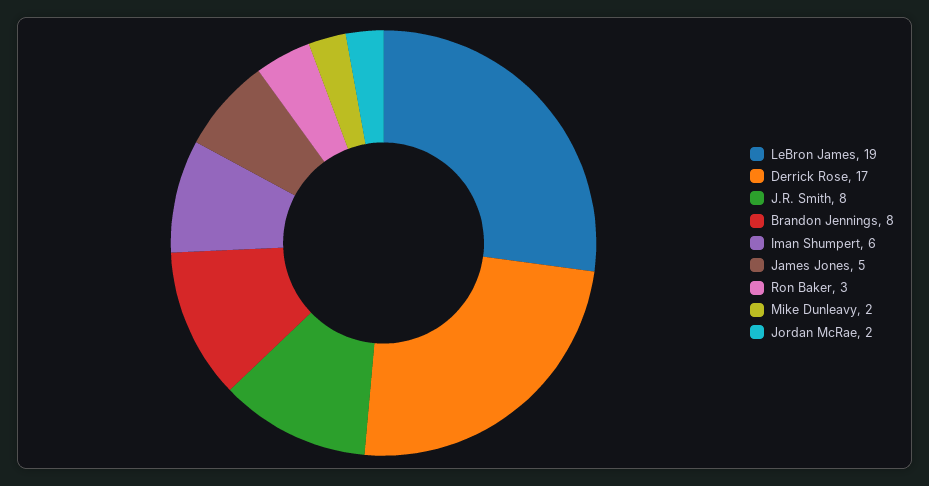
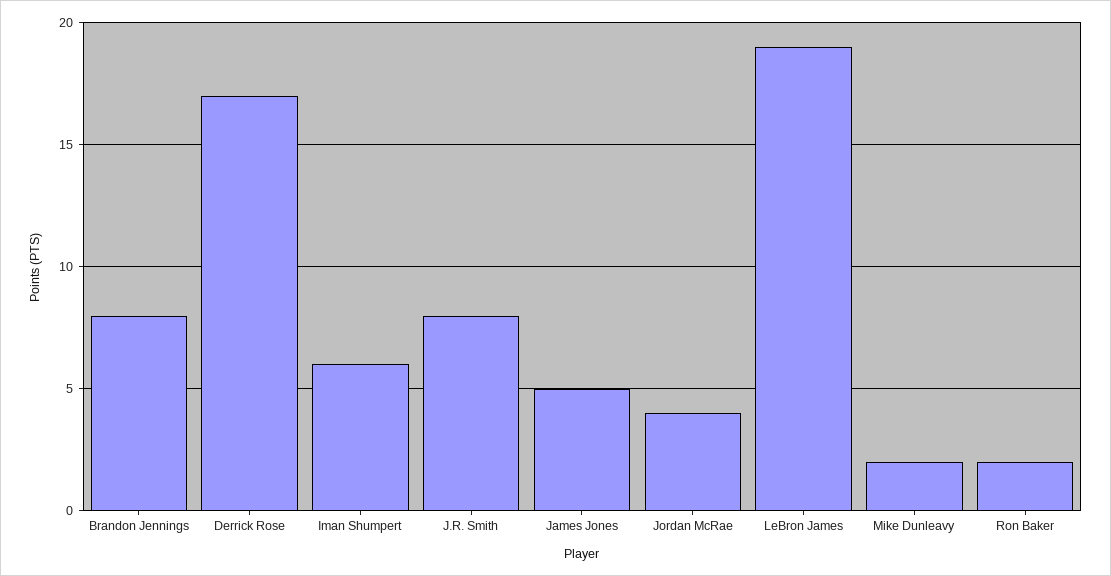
Ron Baker: 3 -> 2
Jordan McRae: 2 -> 4

